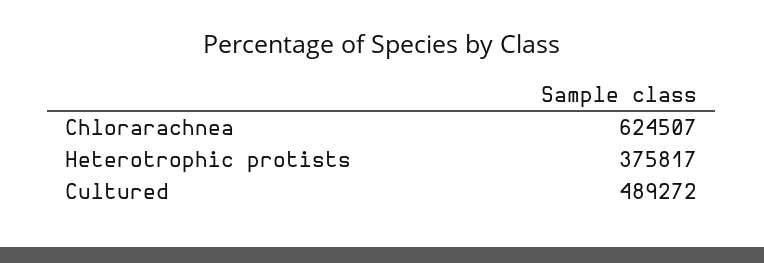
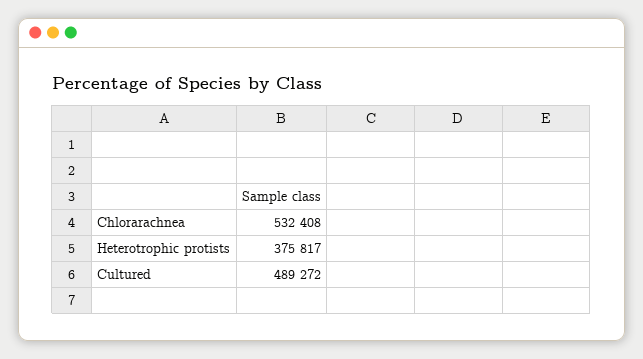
Chlorarachnea: 624507 -> 532408

